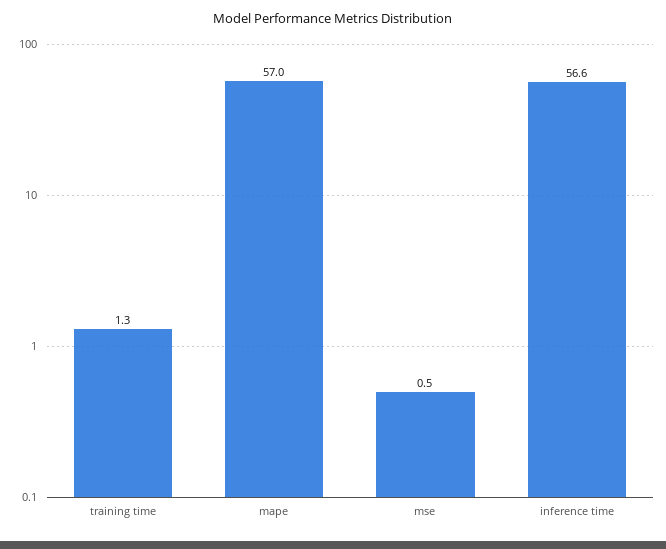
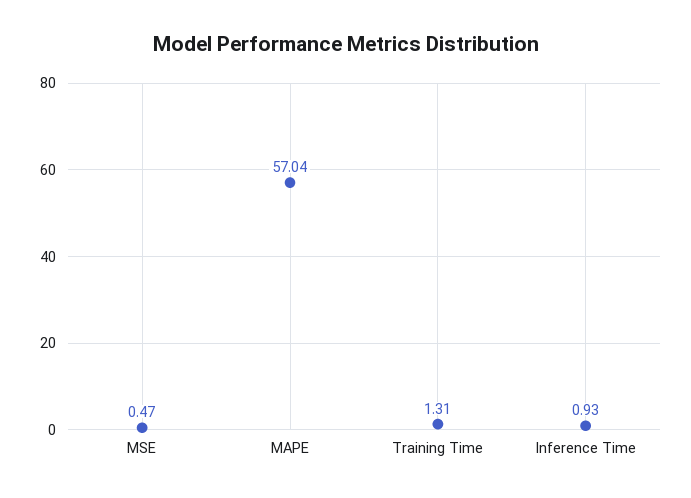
inference time: 56.6 -> 0.93

